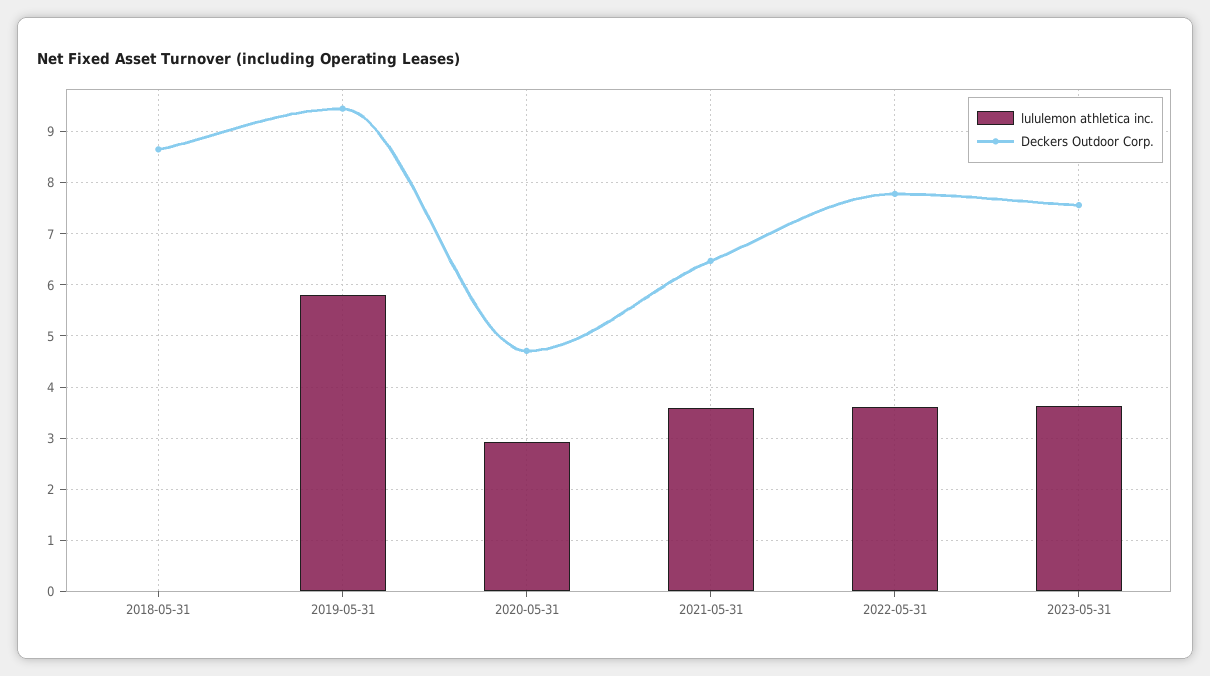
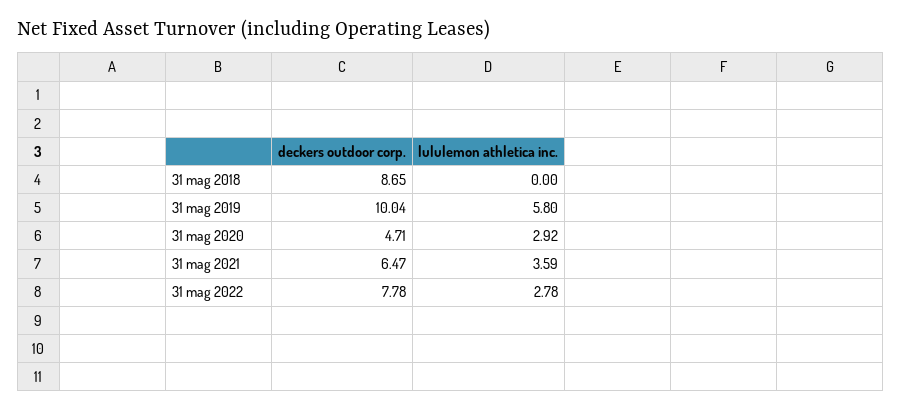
Deckers Outdoor Corp., 2019-05-31: 9.4 -> 10.04
lululemon athletica inc., 2022-05-31: 3.6 -> 2.78
lululemon athletica inc., 2023-05-31: 3.6 -> none
Deckers Outdoor Corp., 2023-05-31: 7.6 -> none

